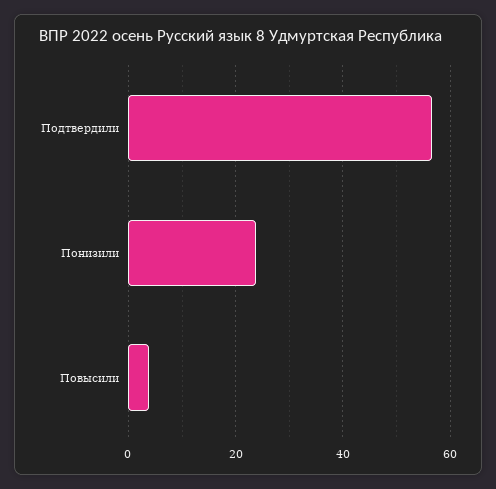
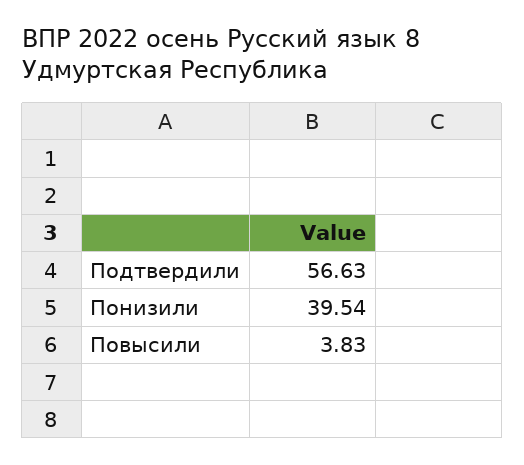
Понизили: 24 -> 39.54

